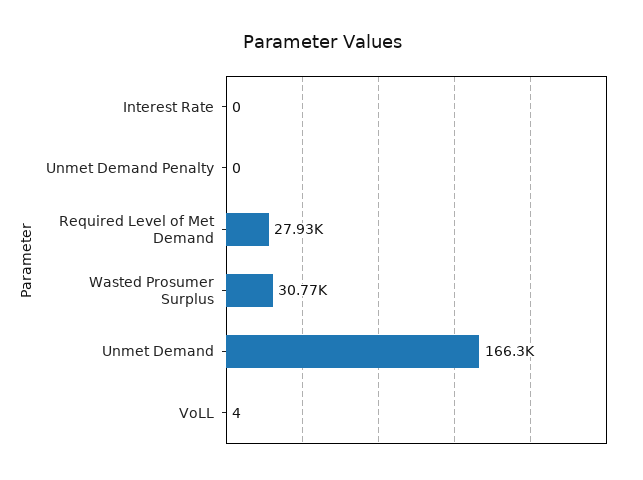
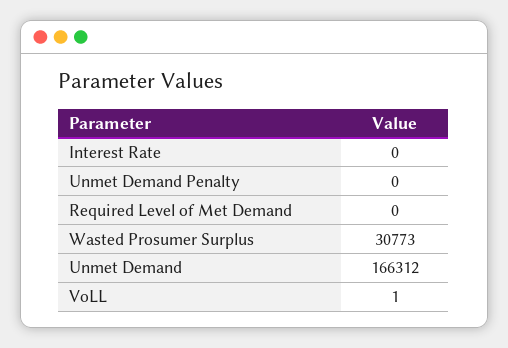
Required Level of Met Demand: 27930 -> 0
VoLL: 4 -> 1

